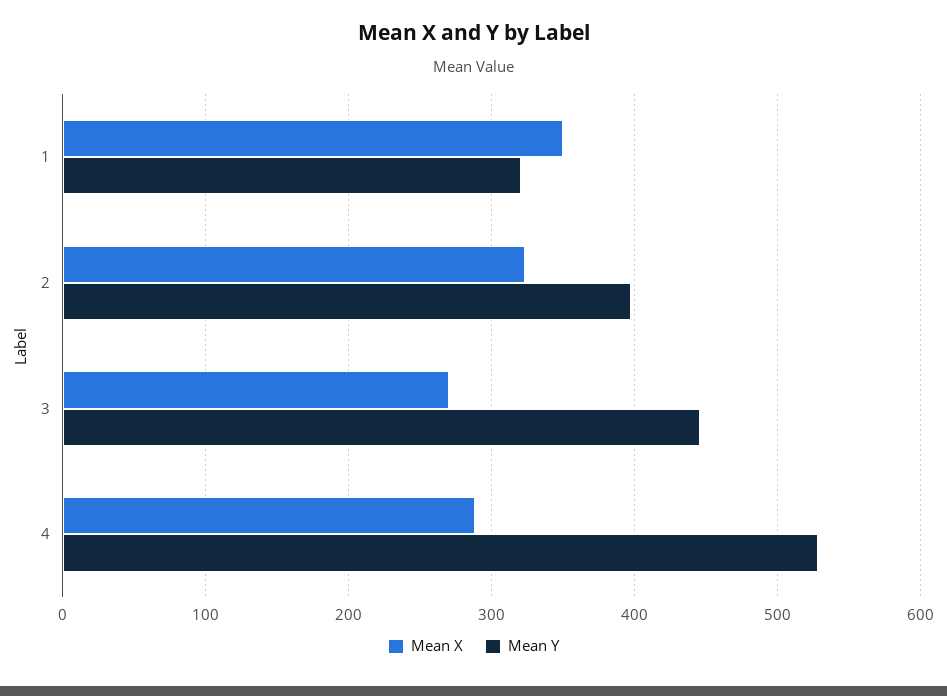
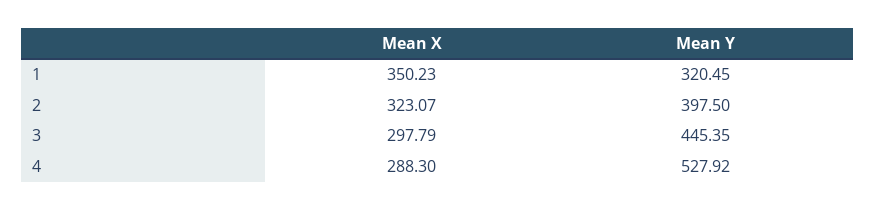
Mean X, 3: 270 -> 297.79

